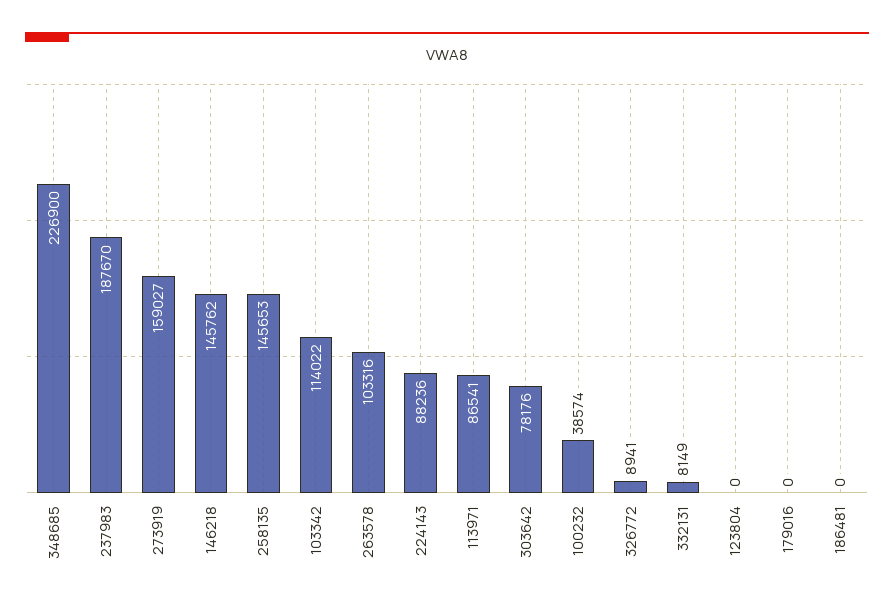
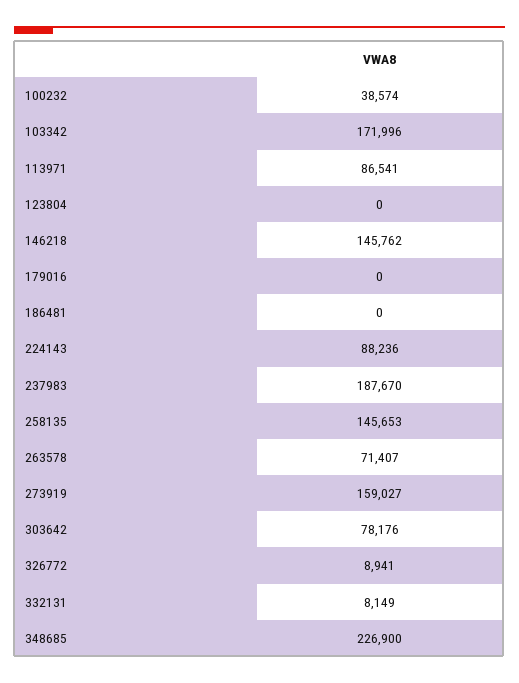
103342: 114022 -> 171996
263578: 103316 -> 71407

